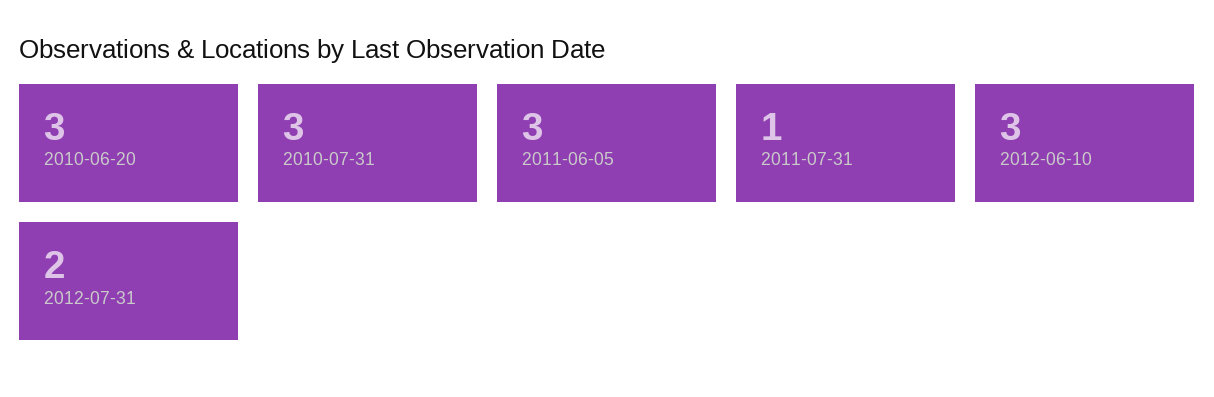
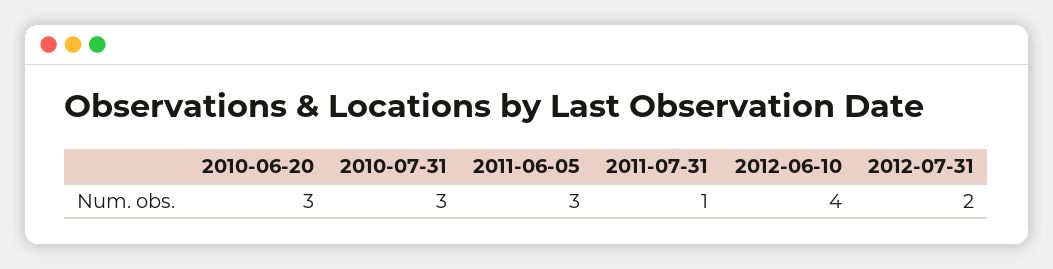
2012-06-10: 3 -> 4

